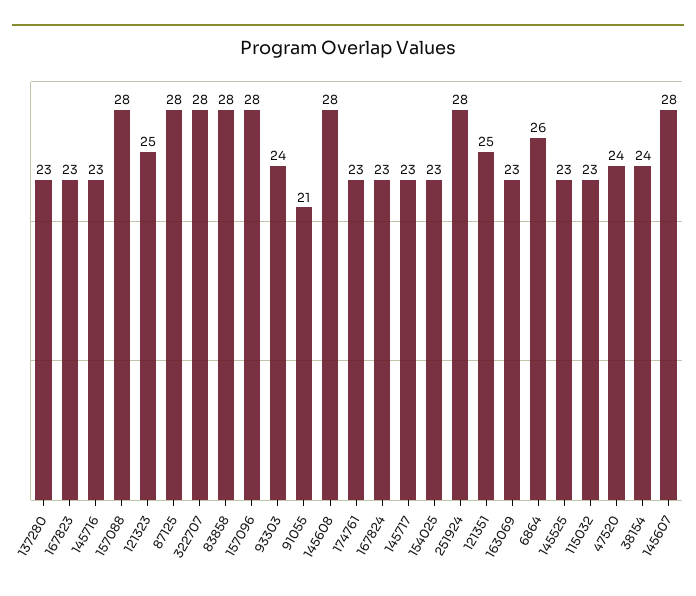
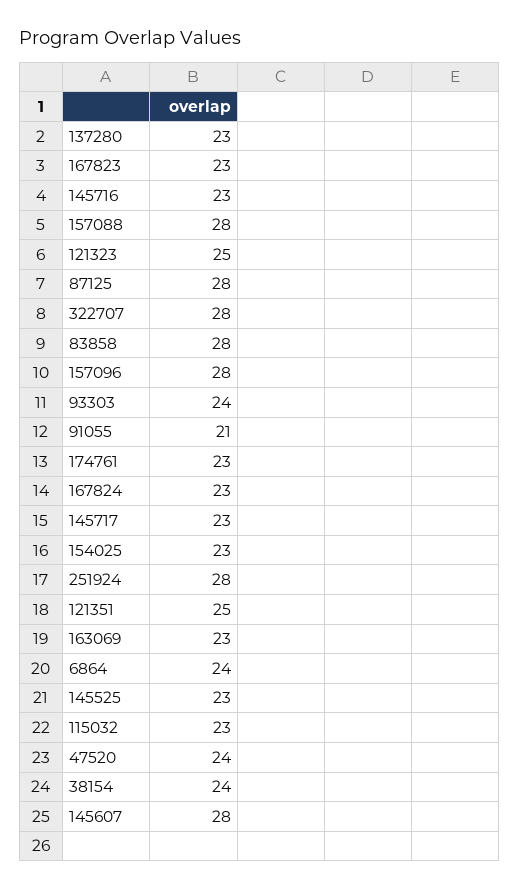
145608: 28 -> none
6864: 26 -> 24

